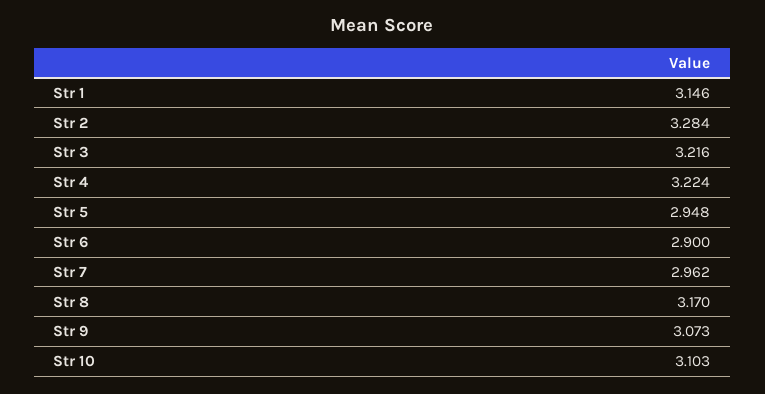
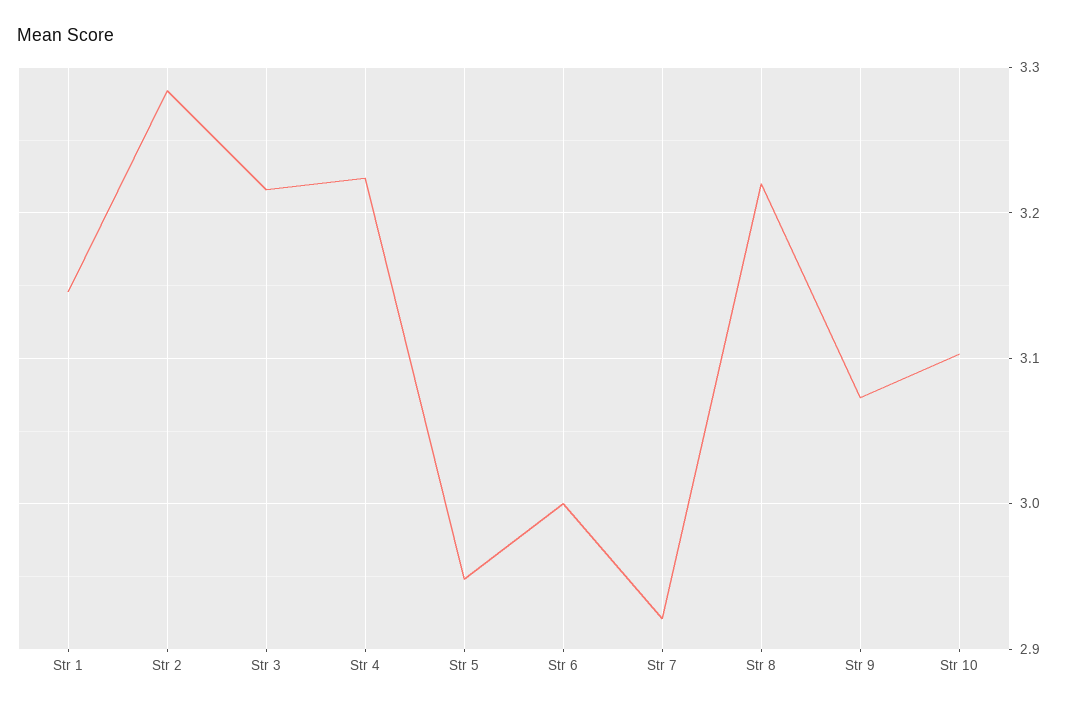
Str 6: 2.9 -> 3
Str 7: 2.962 -> 2.92
Str 8: 3.17 -> 3.22

